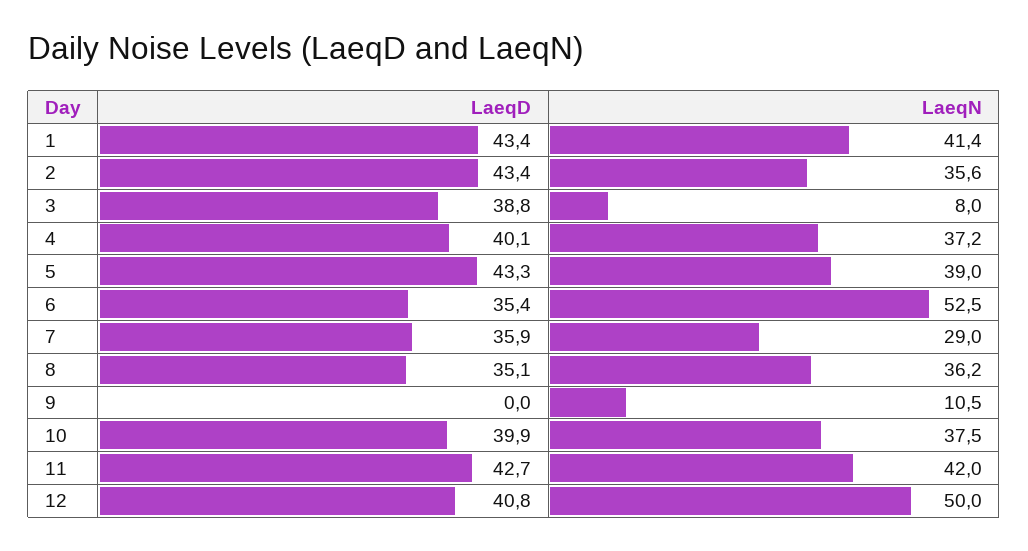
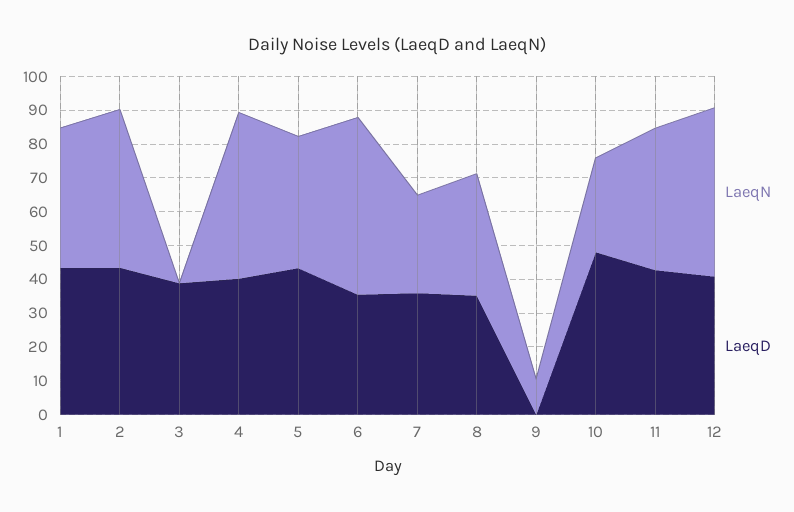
LaeqN, 2: 35.6 -> 47.5
LaeqN, 3: 8 -> 0
LaeqN, 4: 37.2 -> 50
LaeqD, 10: 39.9 -> 47.5
LaeqN, 10: 37.5 -> 27.5

